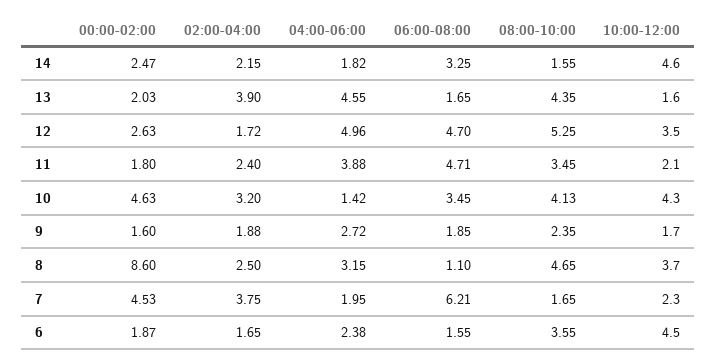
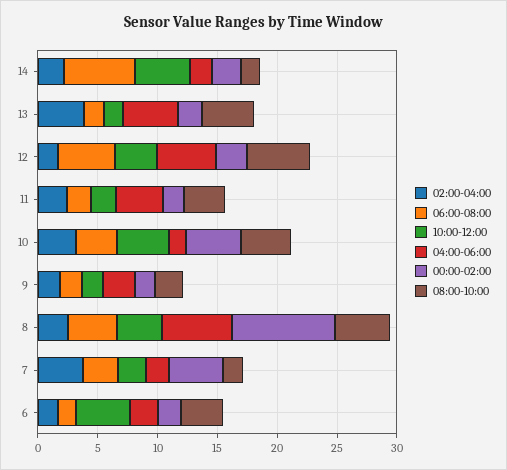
06:00-08:00, 14: 3.25 -> 6
06:00-08:00, 11: 4.71 -> 2
04:00-06:00, 8: 3.15 -> 6
06:00-08:00, 8: 1.1 -> 4
06:00-08:00, 7: 6.21 -> 3

